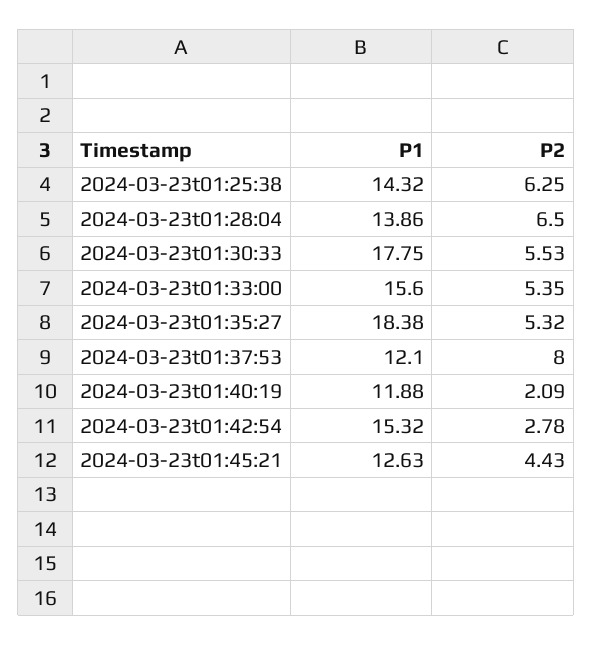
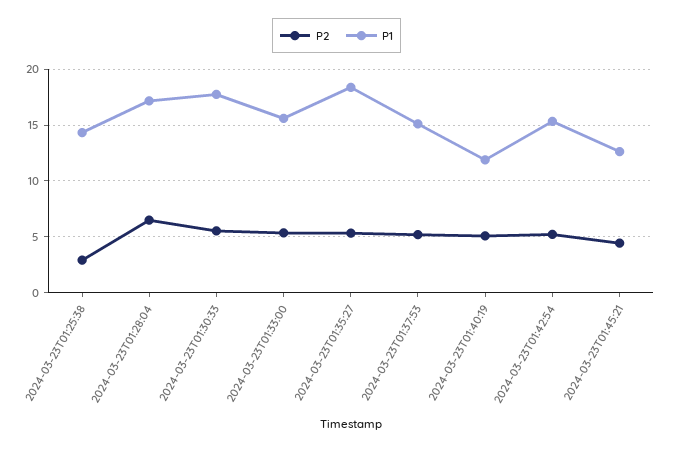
P2, 2024-03-23t01:25:38: 6.25 -> 3
P1, 2024-03-23t01:28:04: 13.86 -> 17
P1, 2024-03-23t01:37:53: 12.1 -> 15
P2, 2024-03-23t01:37:53: 8 -> 5
P2, 2024-03-23t01:40:19: 2.09 -> 5
P2, 2024-03-23t01:42:54: 2.78 -> 5

